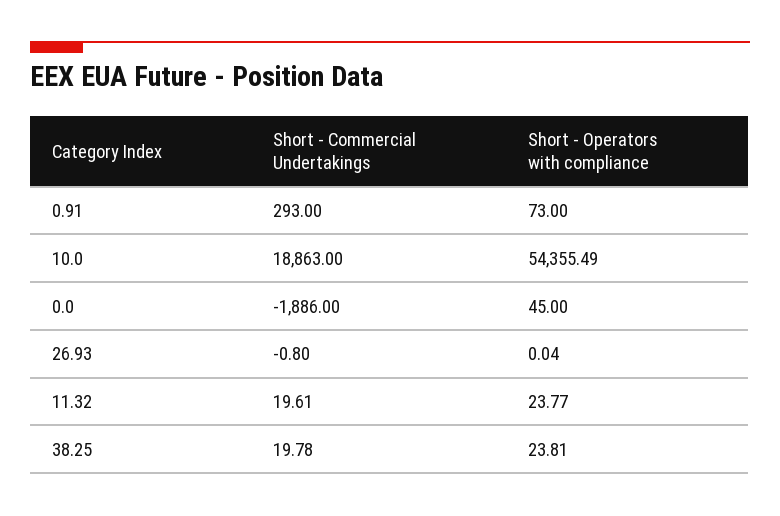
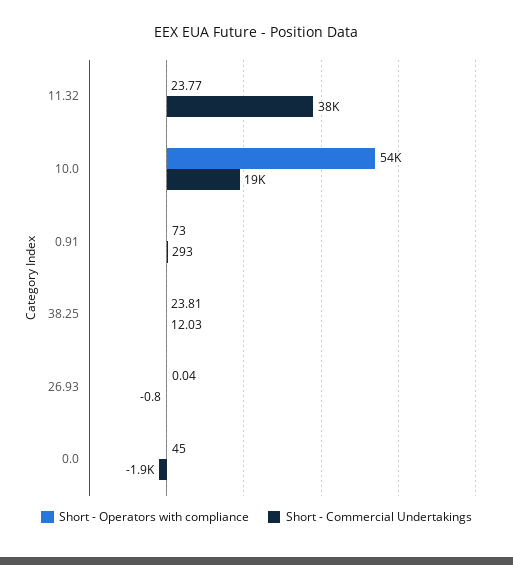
Short - Commercial Undertakings, 11.32: 19.61 -> 38000
Short - Commercial Undertakings, 38.25: 19.78 -> 12.03

